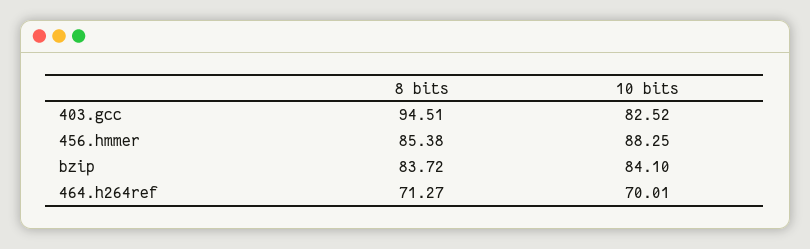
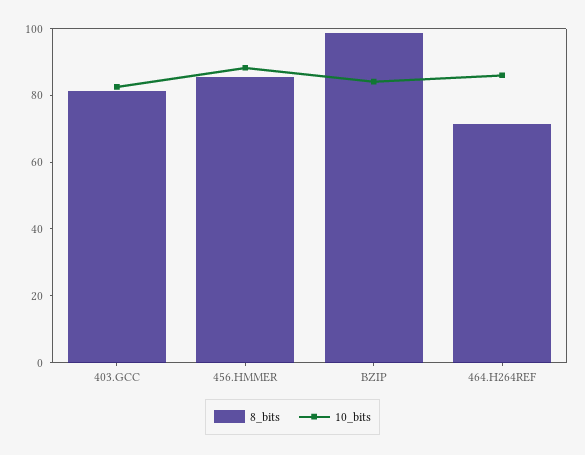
8 bits, 403.gcc: 94.51 -> 80
8 bits, bzip: 83.72 -> 100
10 bits, 464.h264ref: 70.01 -> 85

